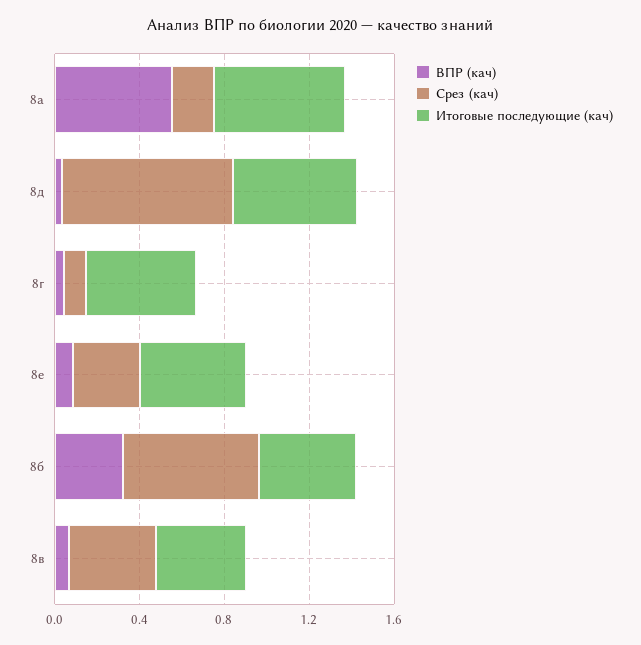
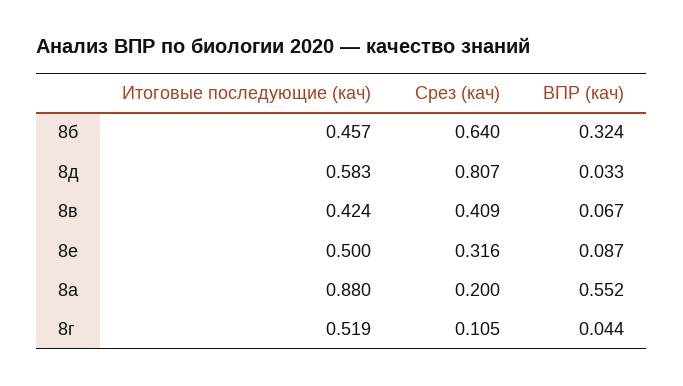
Итоговые последующие (кач), 8а: 0.6 -> 0.88

